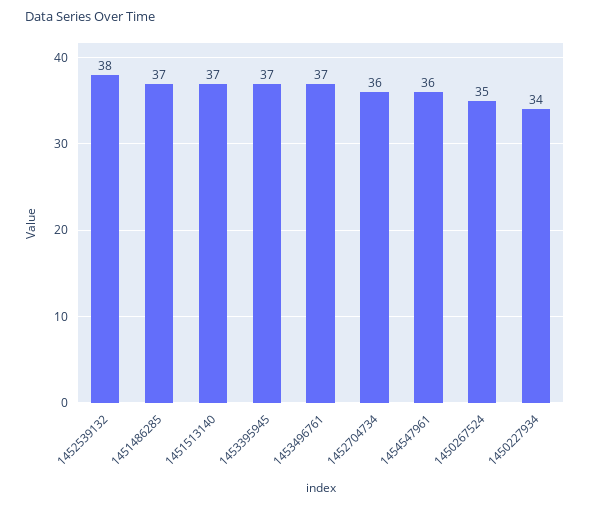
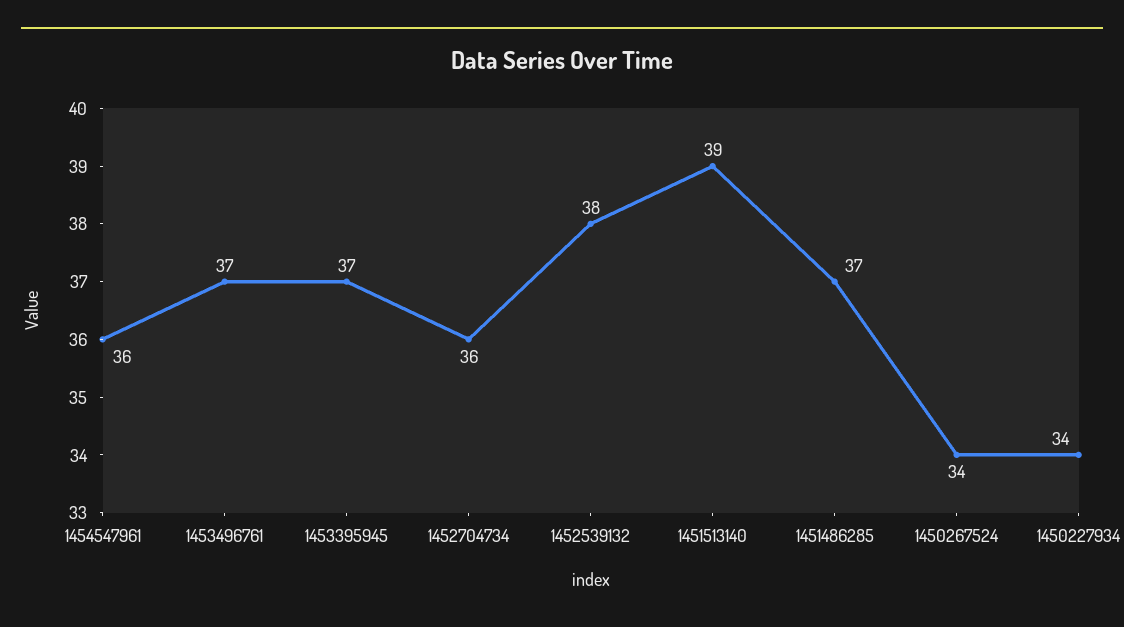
1451513140: 37 -> 39
1450267524: 35 -> 34

